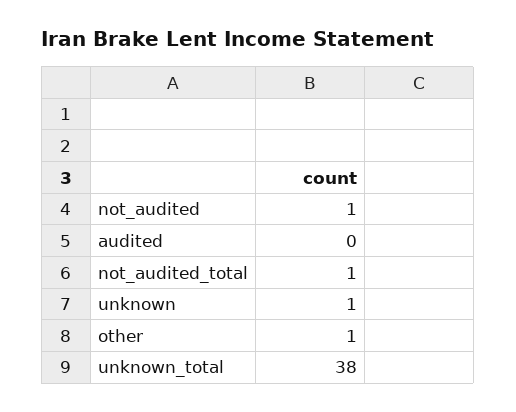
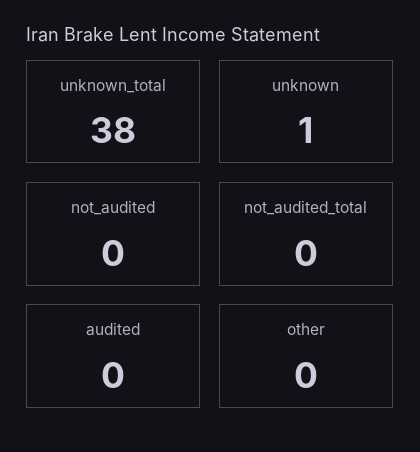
not_audited: 1 -> 0
not_audited_total: 1 -> 0
other: 1 -> 0

